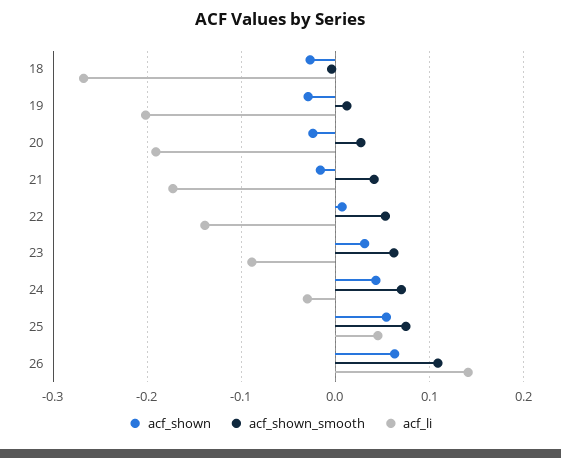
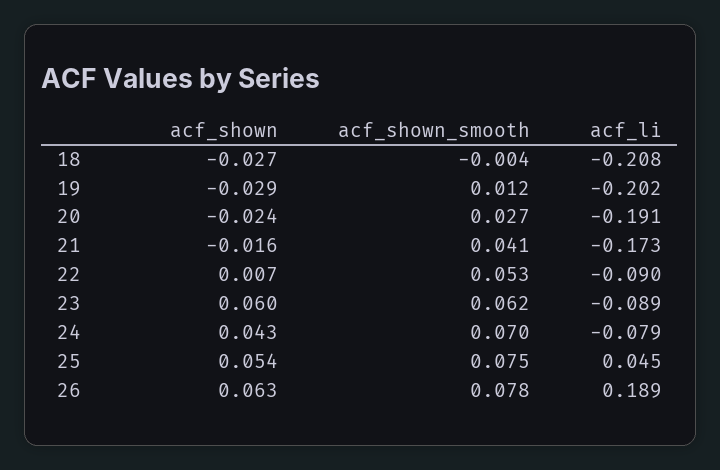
acf_li, 18: -0.27 -> -0.208
acf_li, 22: -0.14 -> -0.09
acf_shown, 23: 0.03 -> 0.06
acf_li, 24: -0.03 -> -0.079
acf_shown_smooth, 26: 0.11 -> 0.078
acf_li, 26: 0.14 -> 0.189

